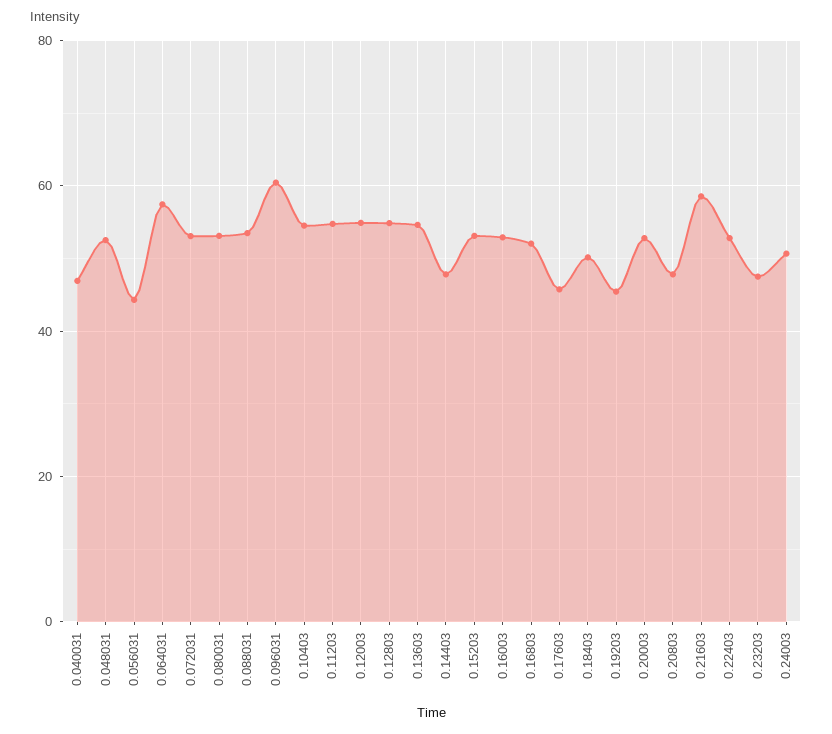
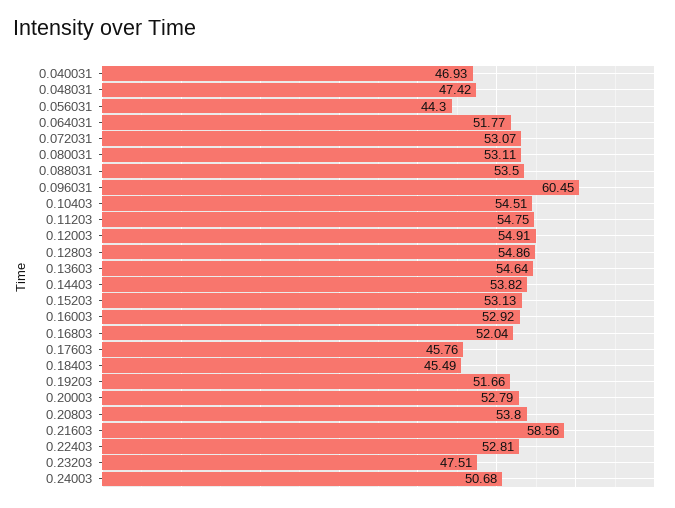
0.048031: 52 -> 47.42
0.064031: 58 -> 51.77
0.14403: 48 -> 53.82
0.18403: 50 -> 45.49
0.19203: 46 -> 51.66
0.20803: 48 -> 53.8

